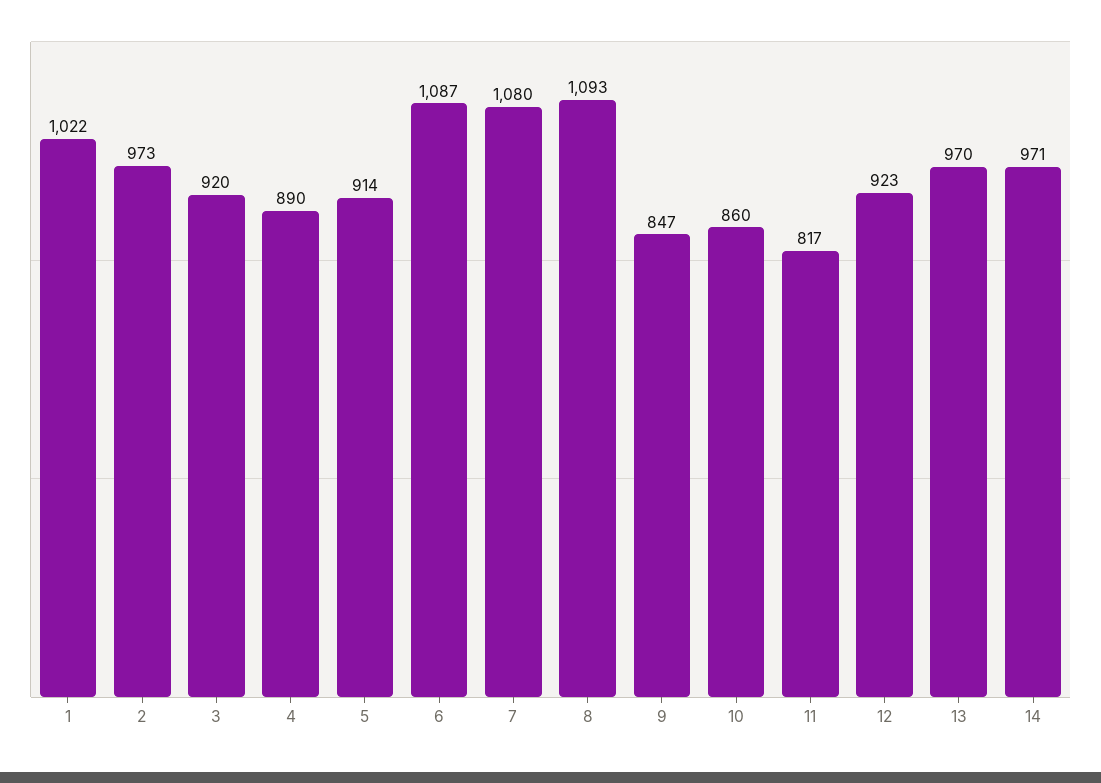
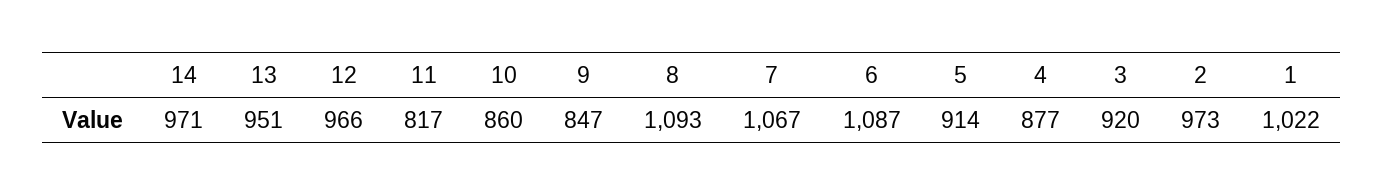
4: 890 -> 877
7: 1080 -> 1067
12: 923 -> 966
13: 970 -> 951

